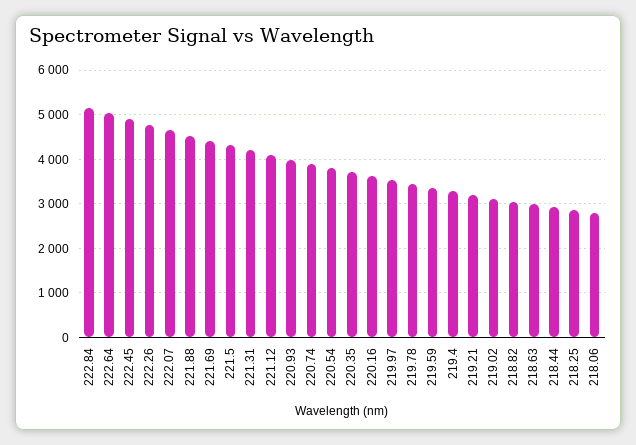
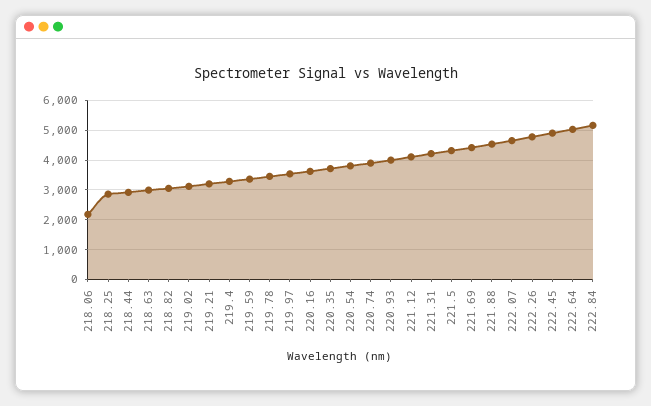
218.06: 2800 -> 2250

